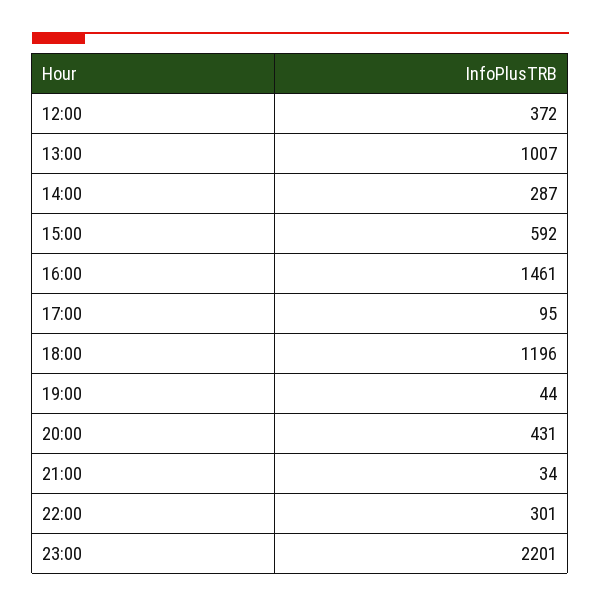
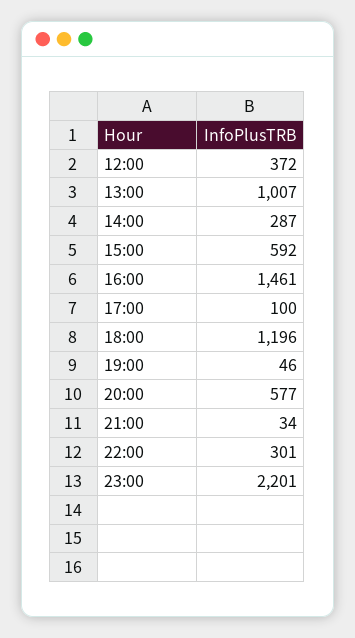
17:00: 95 -> 100
19:00: 44 -> 46
20:00: 431 -> 577

